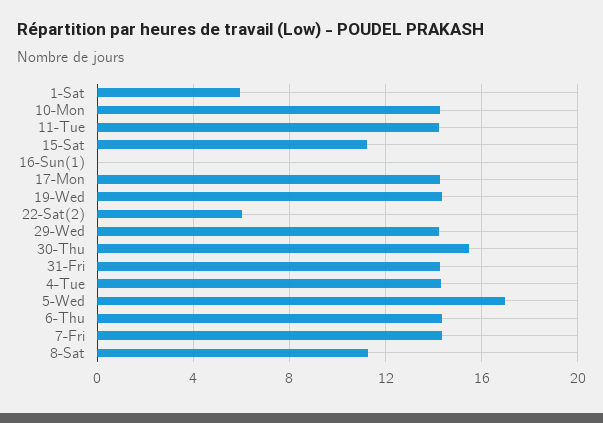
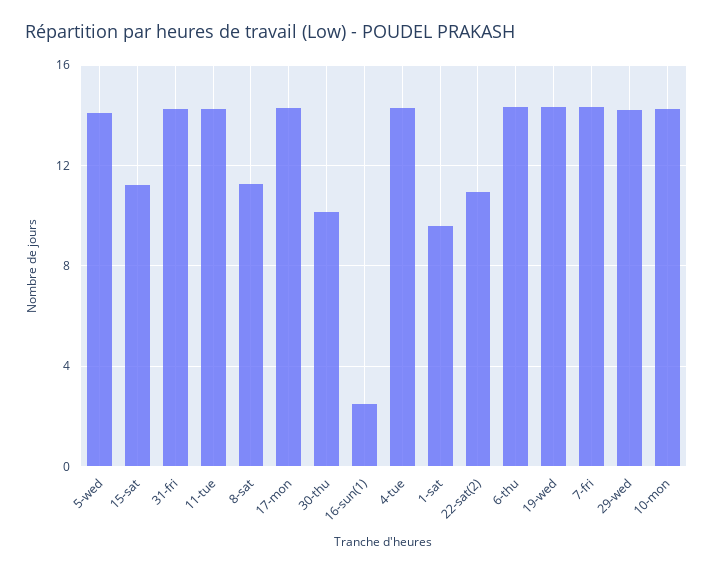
1-Sat: 6 -> 9.5
16-Sun(1): 0 -> 2.5
22-Sat(2): 6 -> 11
30-Thu: 15.5 -> 10
5-Wed: 17 -> 14

